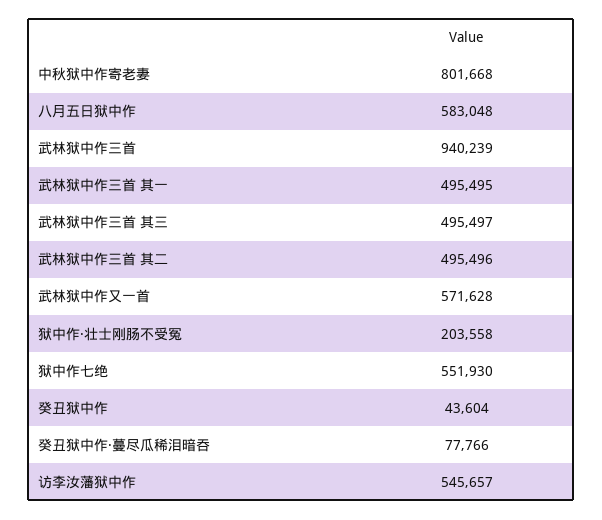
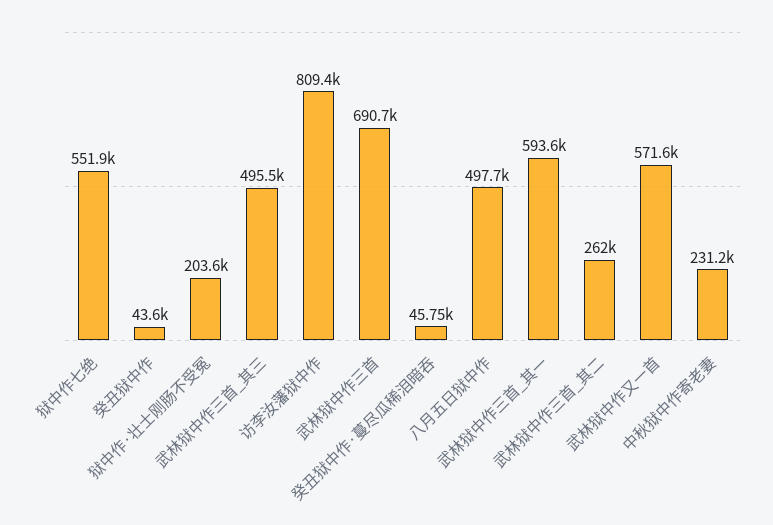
中秋狱中作寄老妻: 801668 -> 231200
八月五日狱中作: 583048 -> 497700
武林狱中作三首: 940239 -> 690700
武林狱中作三首 其一: 495495 -> 593600
武林狱中作三首 其二: 495496 -> 262000
癸丑狱中作·蔓尽瓜稀泪暗吞: 77766 -> 45750
访李汝藩狱中作: 545657 -> 809400

